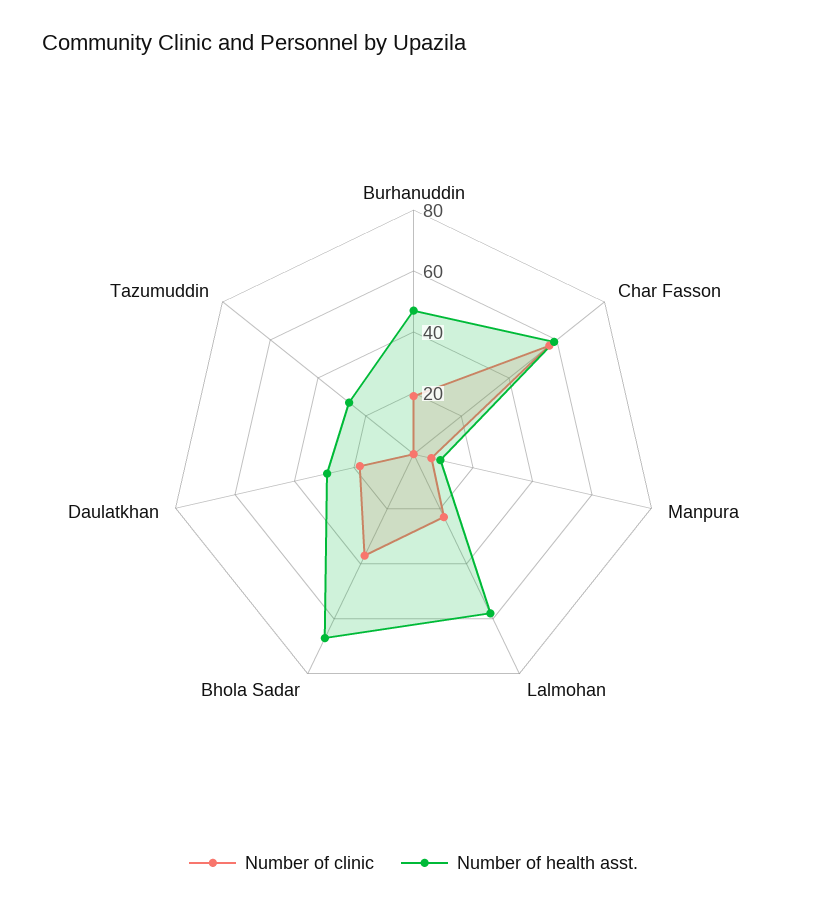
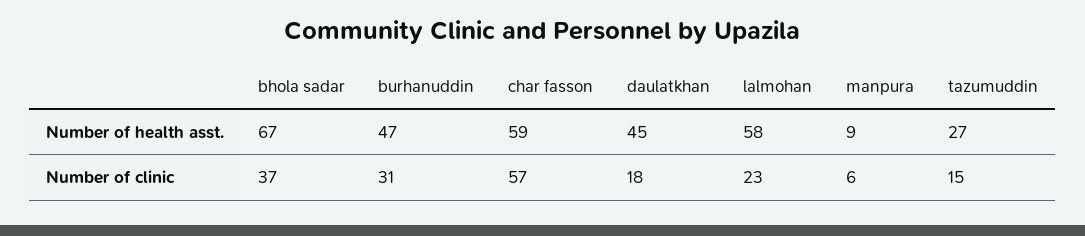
Number of clinic, Burhanuddin: 20 -> 31
Number of health asst., Daulatkhan: 30 -> 45
Number of clinic, Tazumuddin: 0 -> 15

